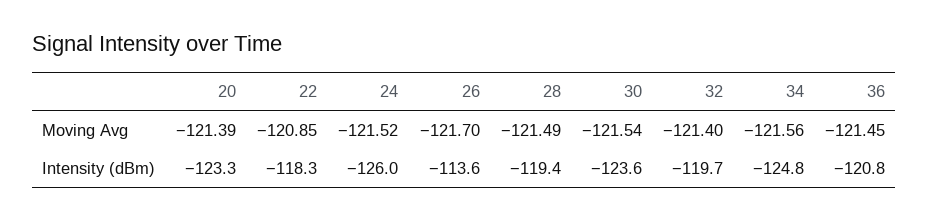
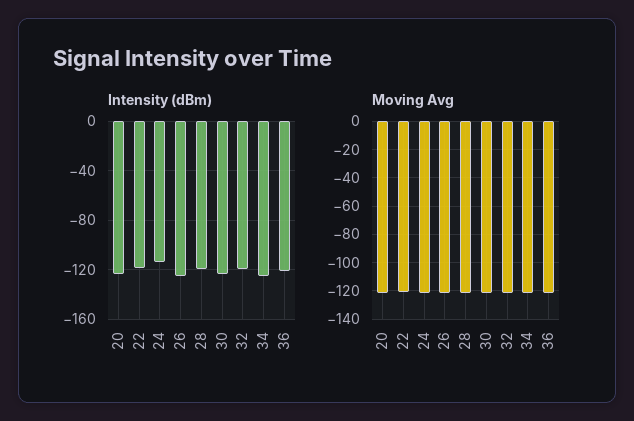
Intensity (dBm), 24: -126 -> -115
Intensity (dBm), 26: -113.6 -> -125

